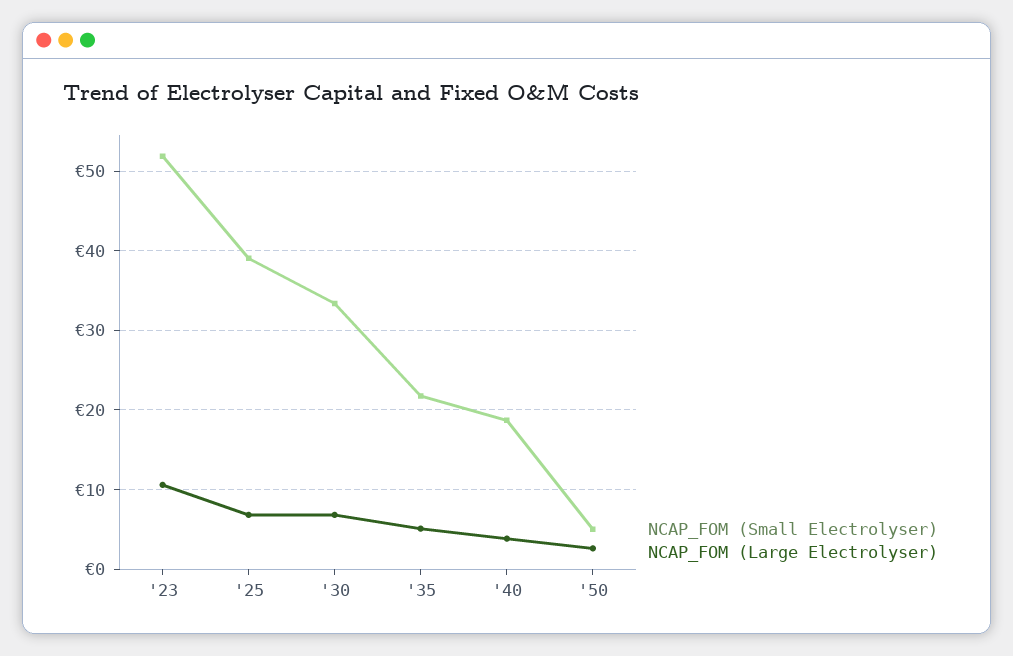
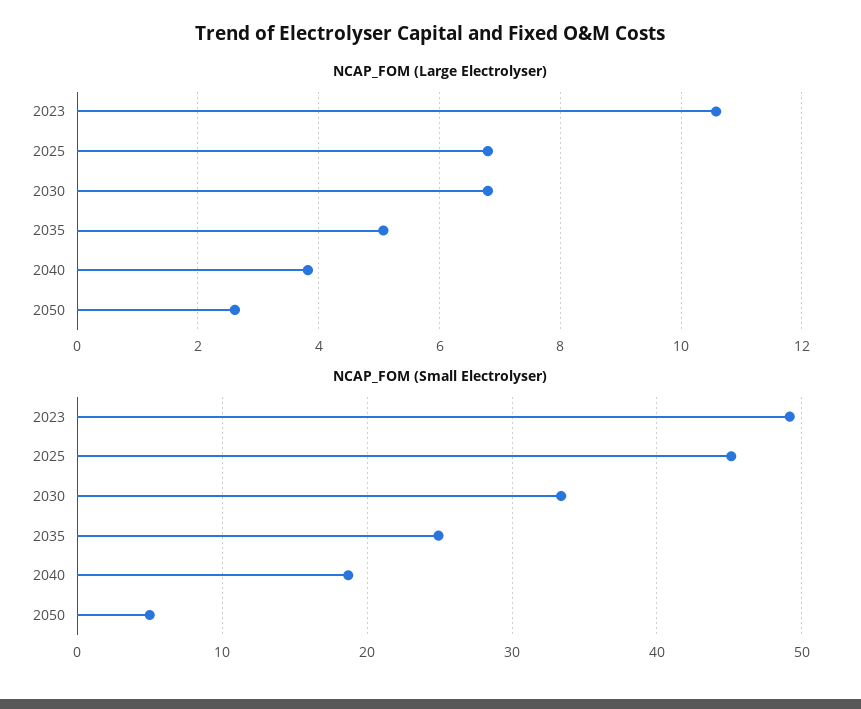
NCAP_FOM (Small Electrolyser), '23: 52 -> 49
NCAP_FOM (Small Electrolyser), '25: 39 -> 45
NCAP_FOM (Small Electrolyser), '35: 22 -> 25

